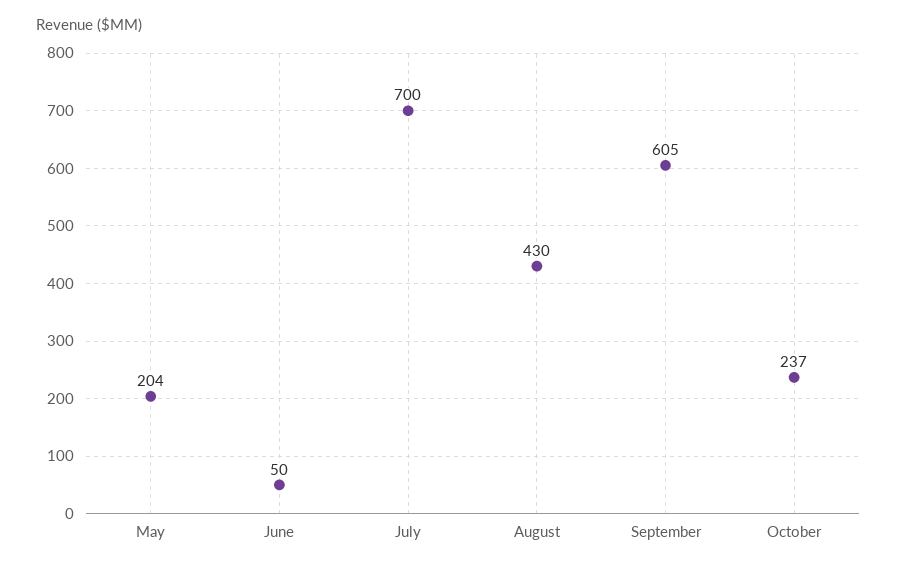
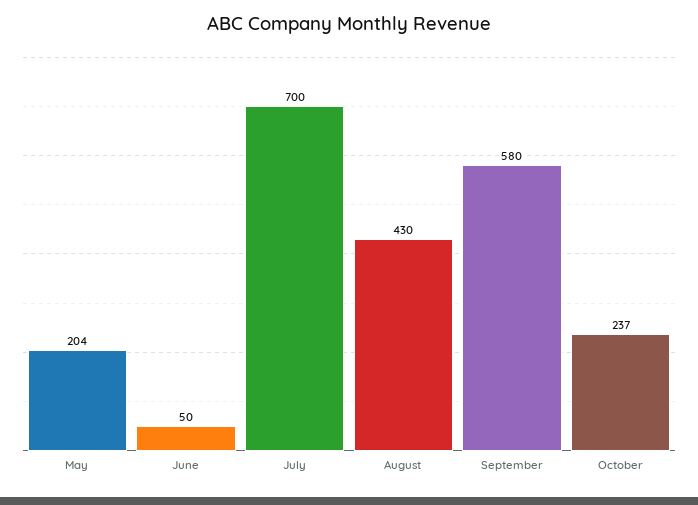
September: 605 -> 580

